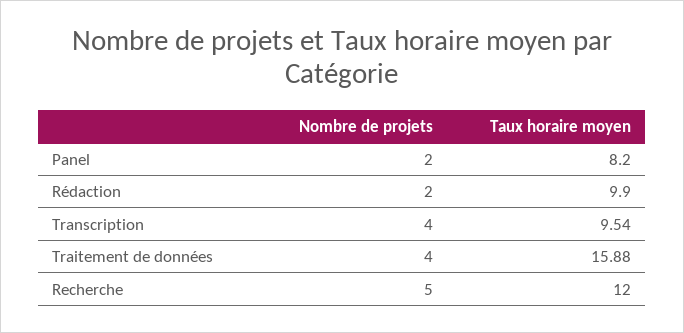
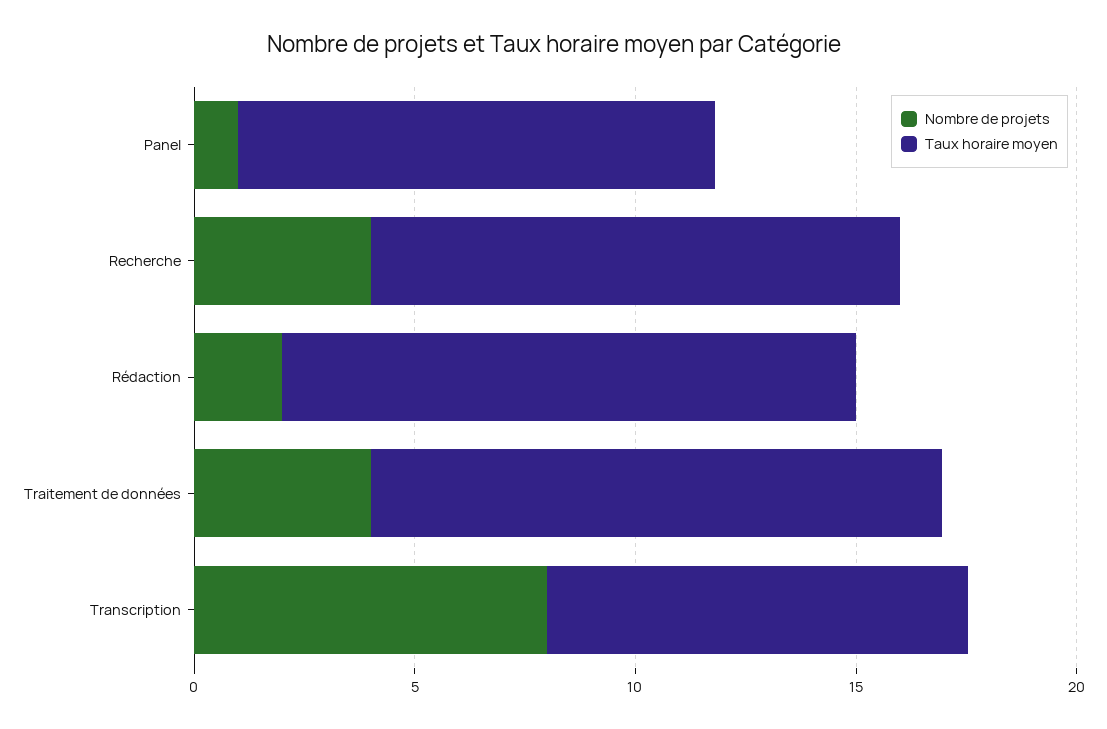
Nombre de projets, Panel: 2 -> 1
Taux horaire moyen, Panel: 8.2 -> 11
Taux horaire moyen, Rédaction: 9.9 -> 13
Nombre de projets, Transcription: 4 -> 8
Taux horaire moyen, Traitement de données: 15.88 -> 13
Nombre de projets, Recherche: 5 -> 4

